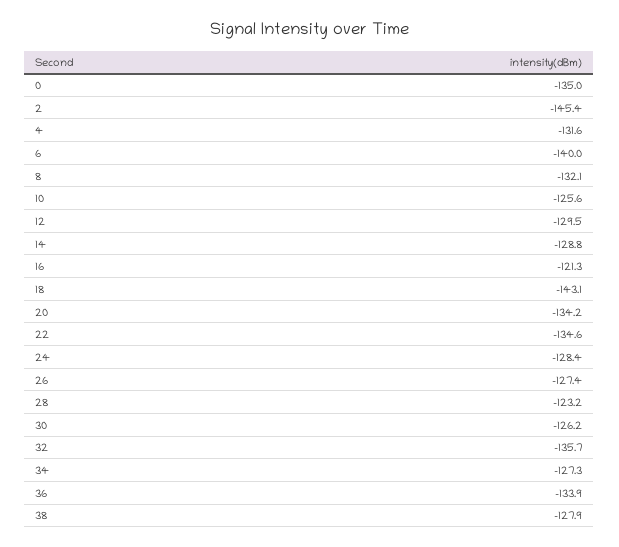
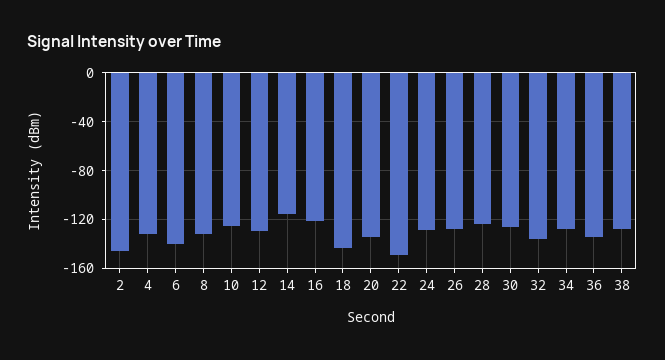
0: -135 -> none
14: -128.8 -> -115
22: -134.6 -> -150

